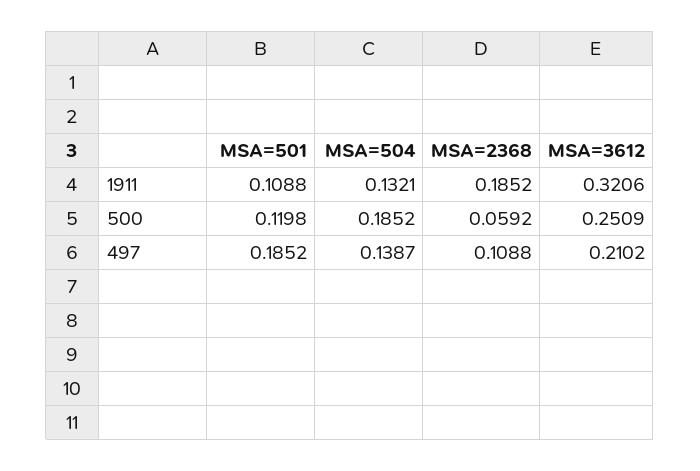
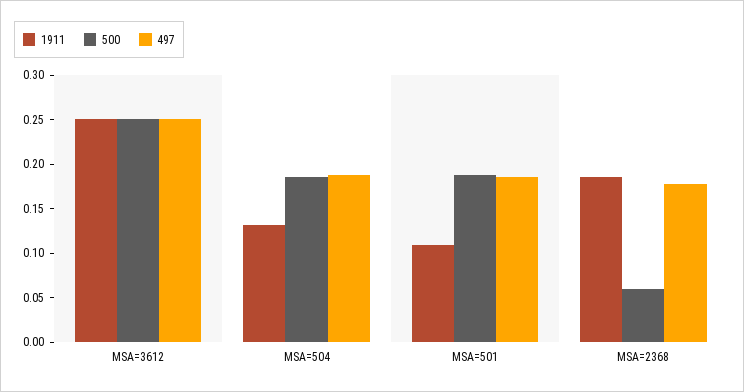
1911, MSA=3612: 0.3206 -> 0.25
500, MSA=501: 0.1198 -> 0.19
497, MSA=504: 0.1387 -> 0.19
497, MSA=2368: 0.1088 -> 0.18
497, MSA=3612: 0.2102 -> 0.25

